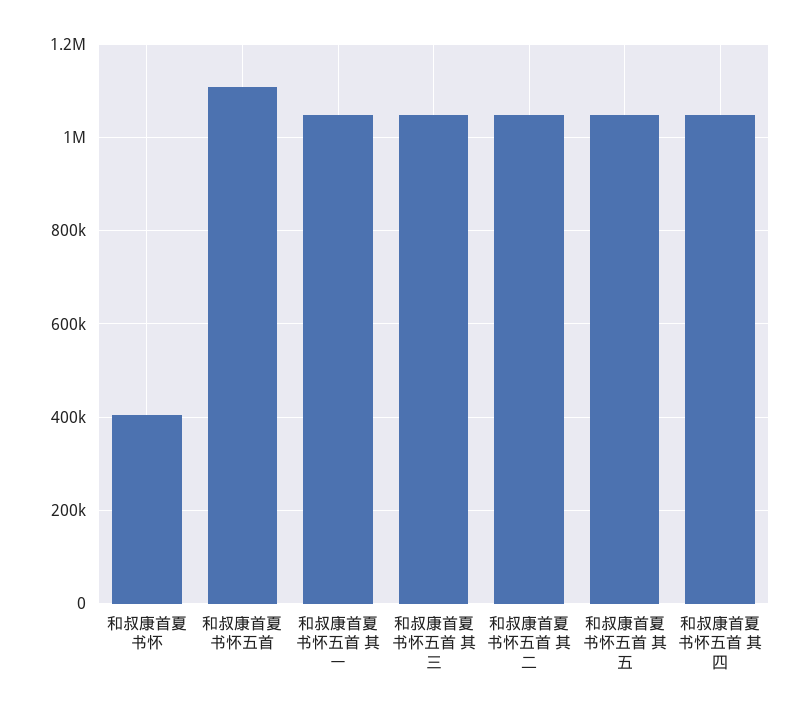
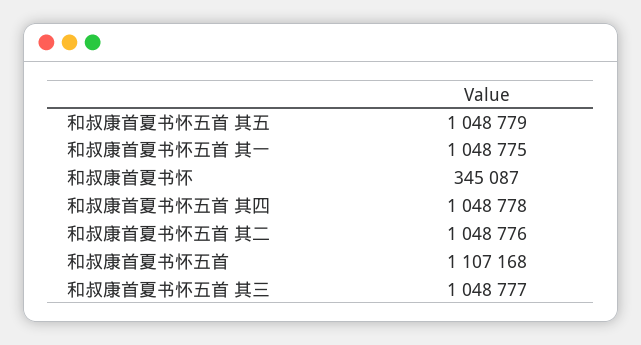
和叔康首夏书怀: 400000 -> 345087

